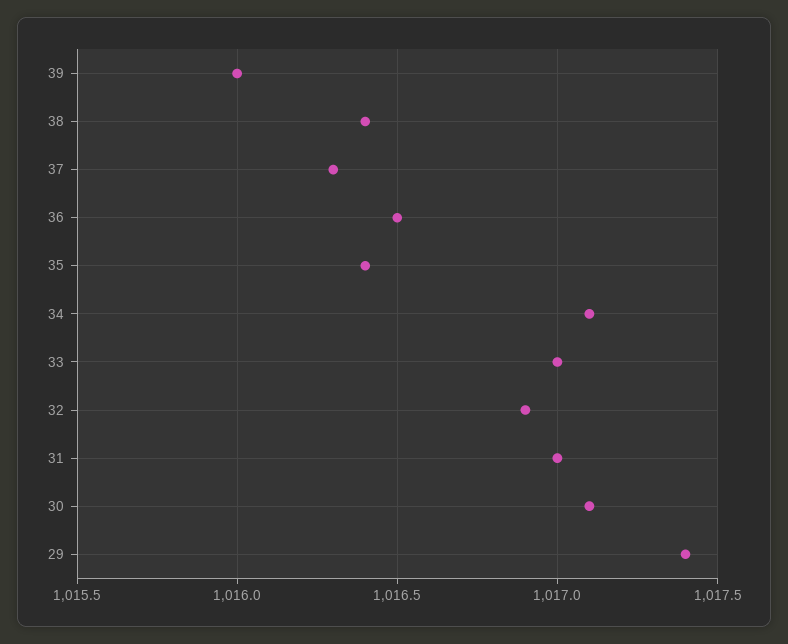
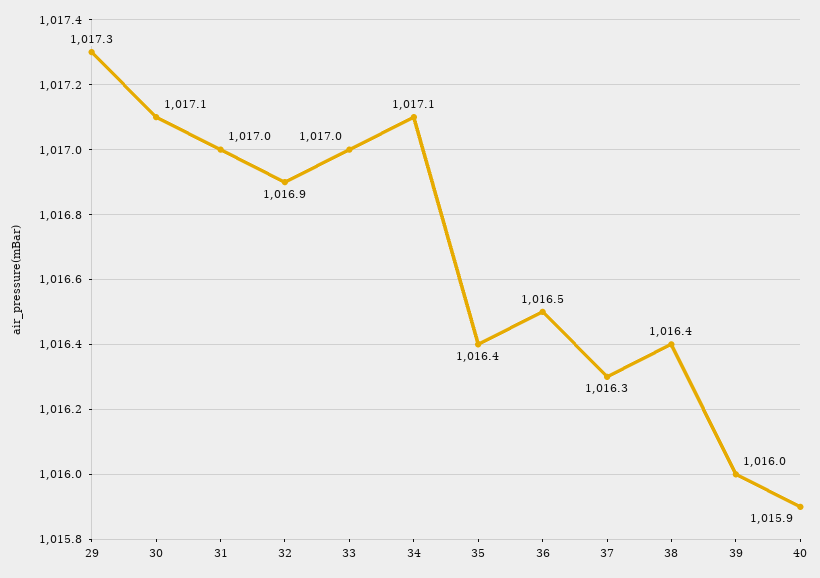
29: 1017.4 -> 1017.3
40: none -> 1015.9

